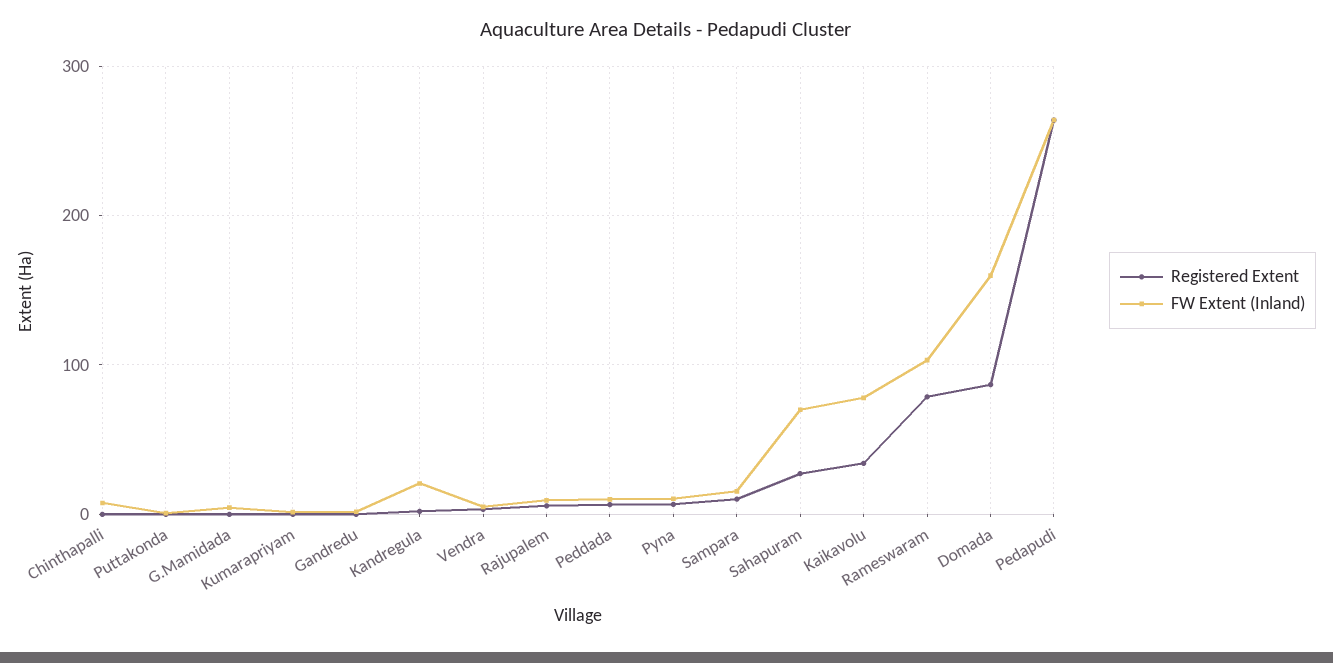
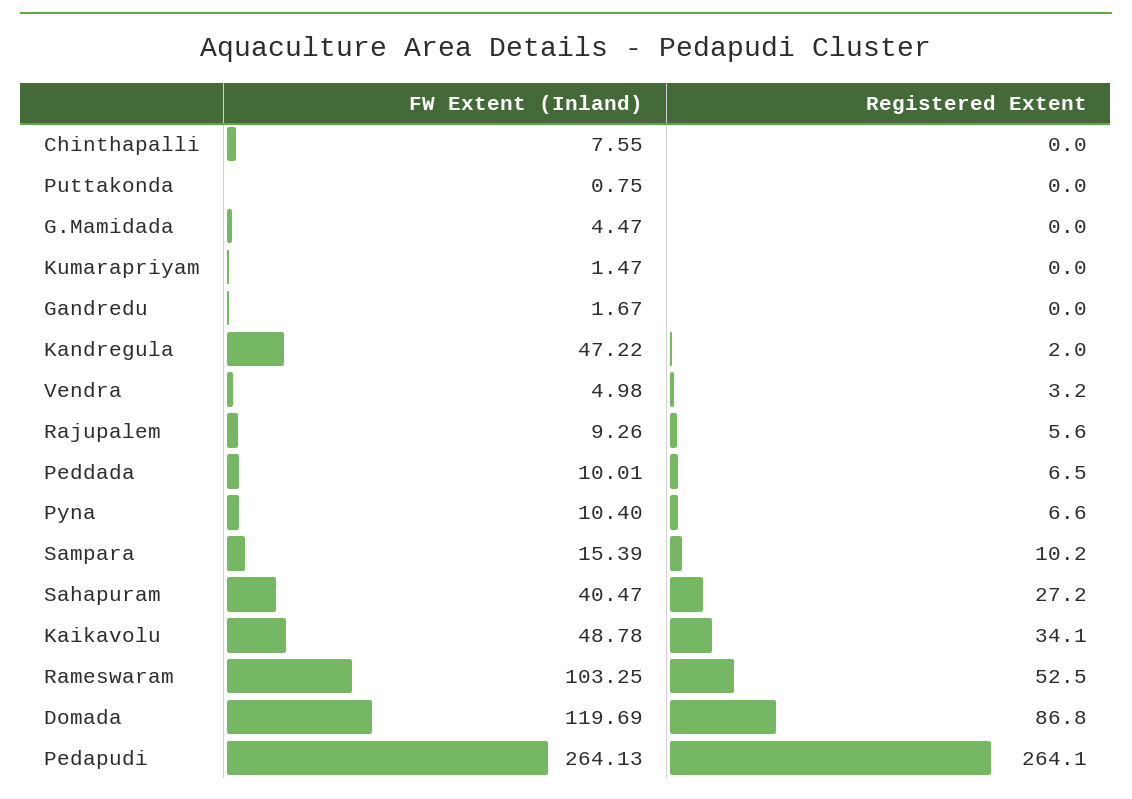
FW Extent (Inland), Kandregula: 20 -> 47.22
FW Extent (Inland), Sahapuram: 70 -> 40.47
FW Extent (Inland), Kaikavolu: 80 -> 48.78
Registered Extent, Rameswaram: 80 -> 52.5
FW Extent (Inland), Domada: 160 -> 119.69

